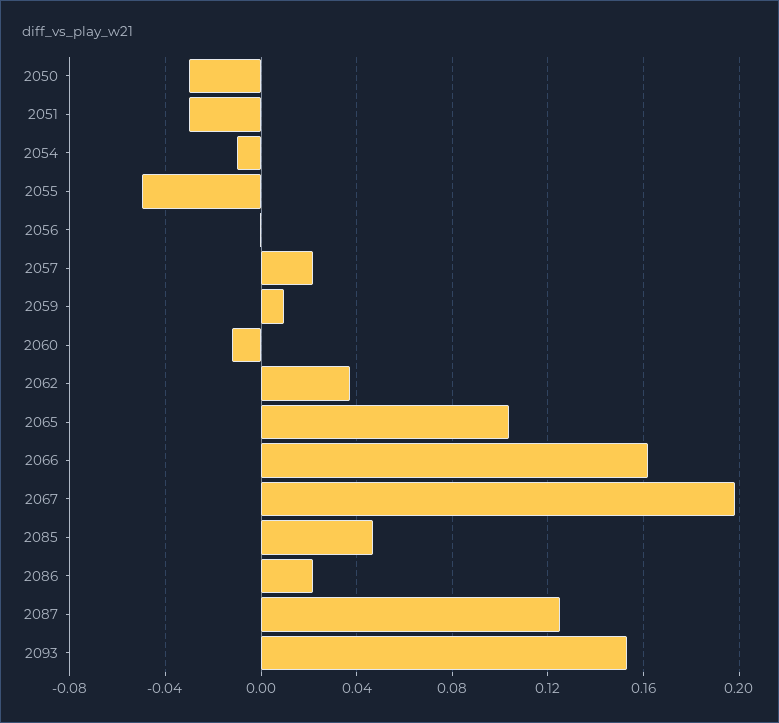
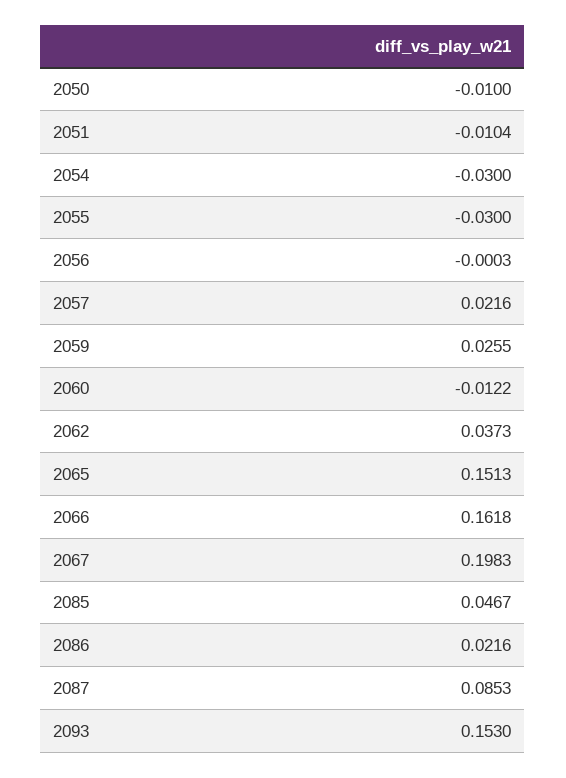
2050: -0.03 -> -0.01
2051: -0.03 -> -0.0104
2054: -0.01 -> -0.03
2055: -0.05 -> -0.03
2059: 0.01 -> 0.0255
2065: 0.105 -> 0.1513
2087: 0.125 -> 0.0853

